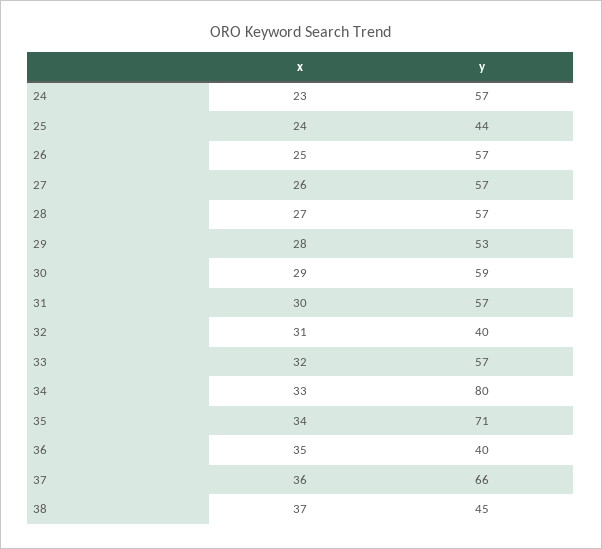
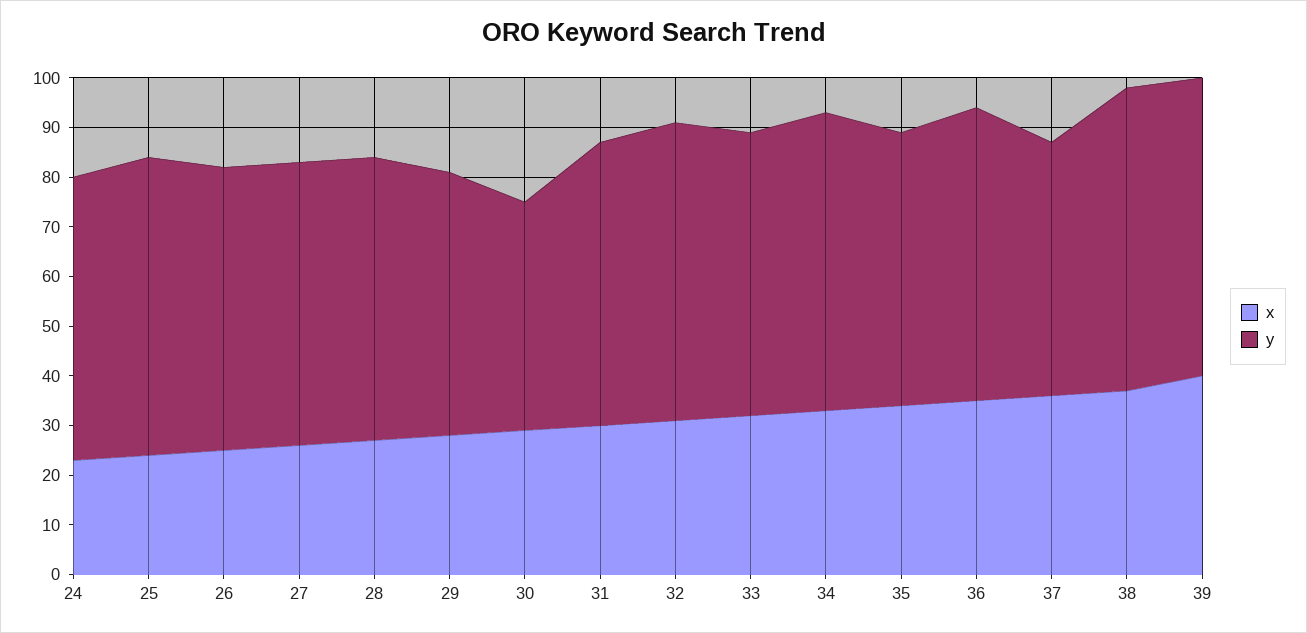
y, 25: 44 -> 60
y, 30: 59 -> 45
y, 32: 40 -> 60
y, 34: 80 -> 60
y, 35: 71 -> 55
y, 36: 40 -> 60
y, 37: 66 -> 50
y, 38: 45 -> 60
x, 39: none -> 40
y, 39: none -> 60

